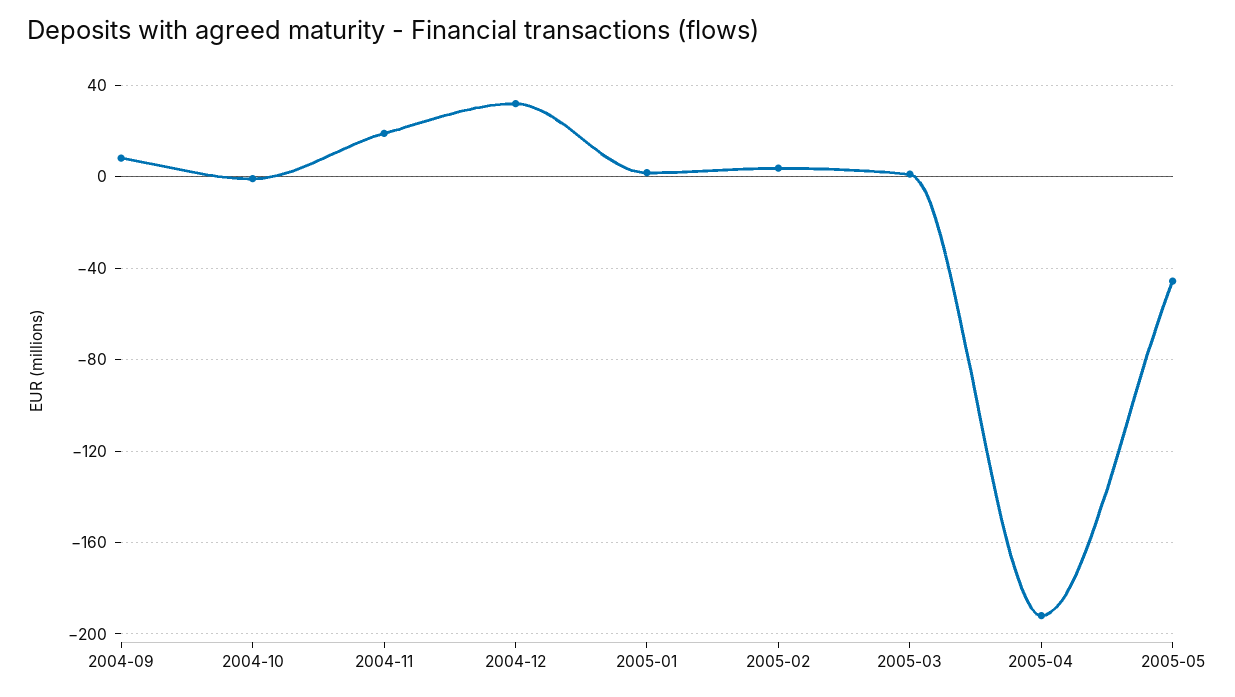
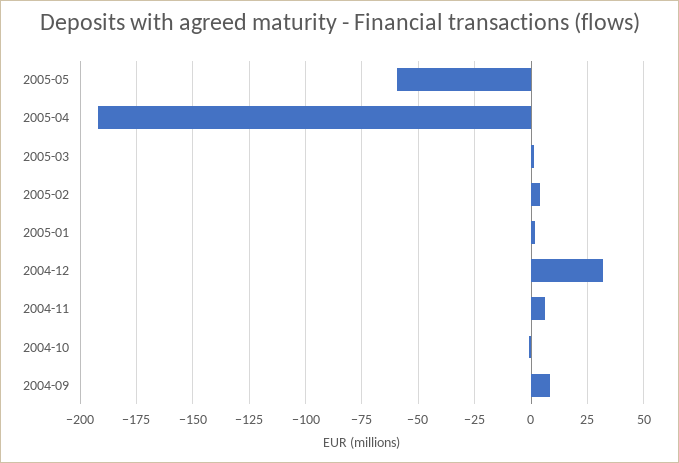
2004-11: 20 -> 5
2005-05: -45 -> -60

